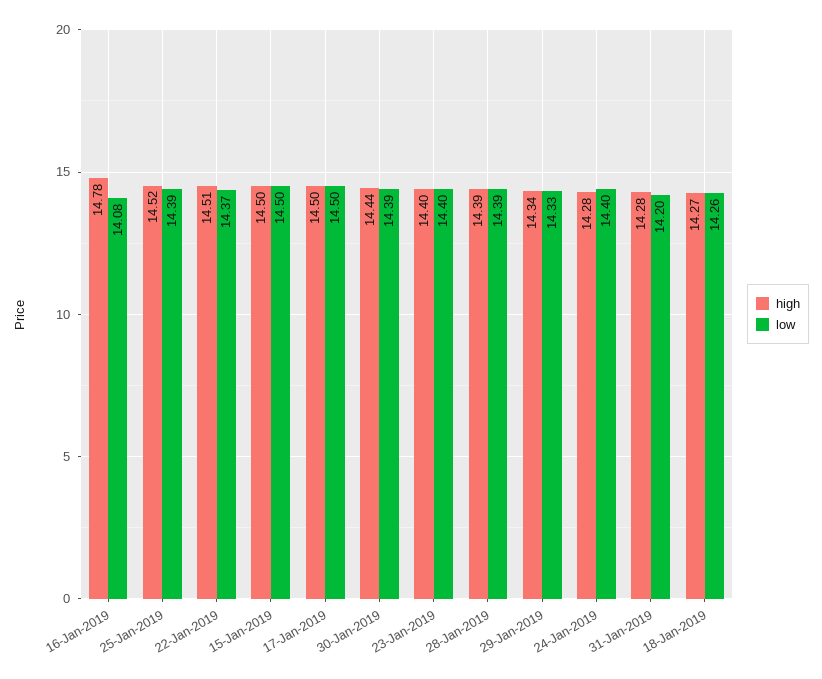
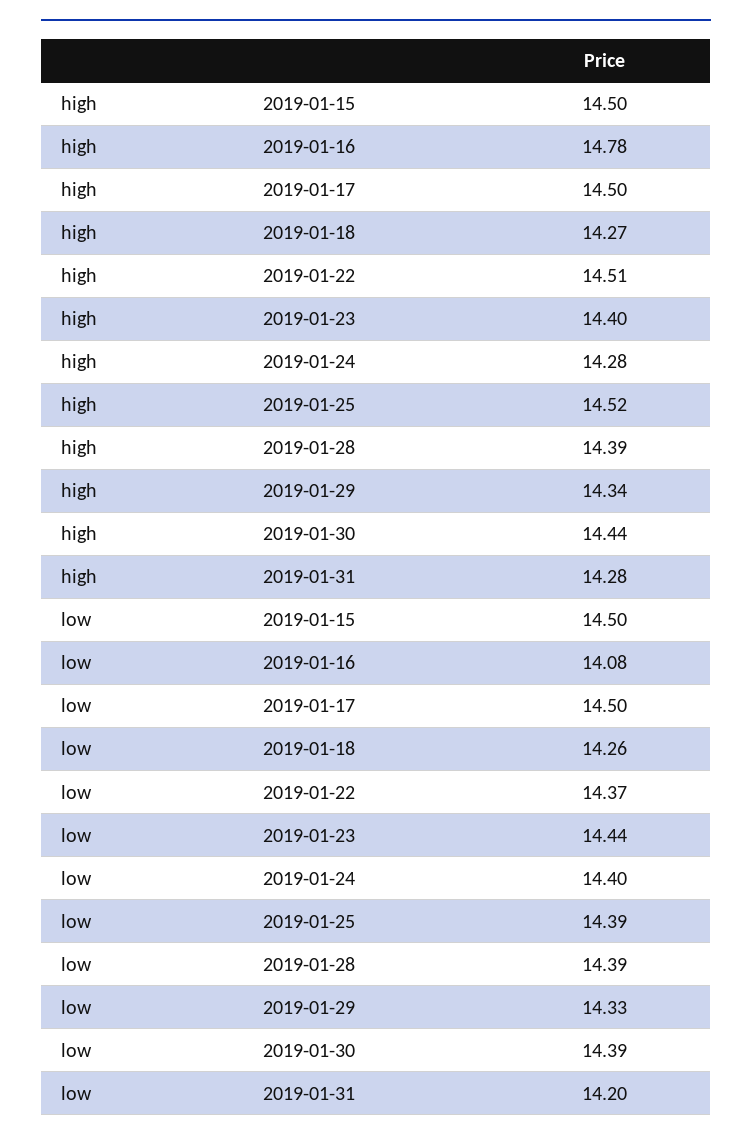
low, 23-Jan-2019: 14.4 -> 14.44

